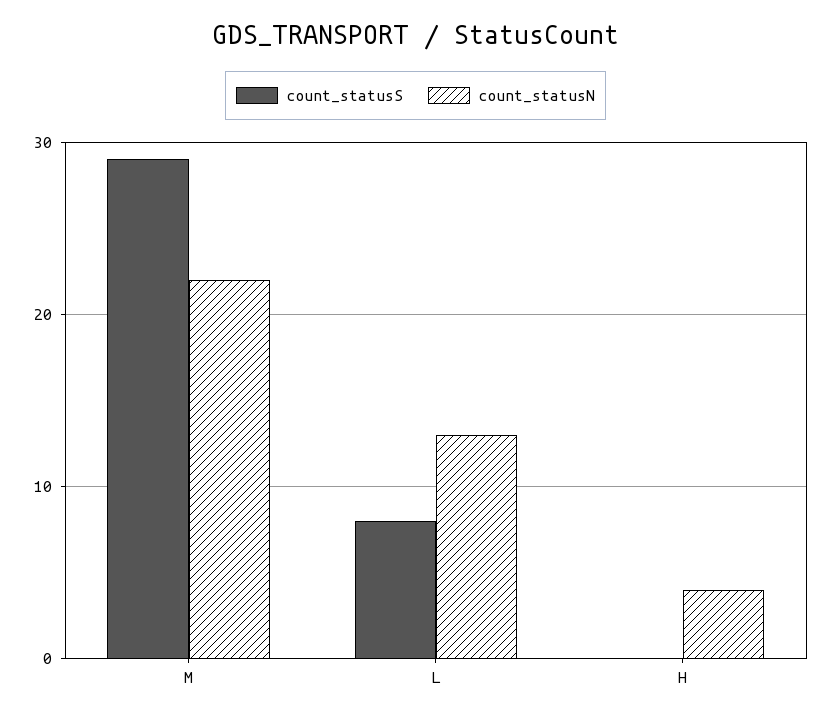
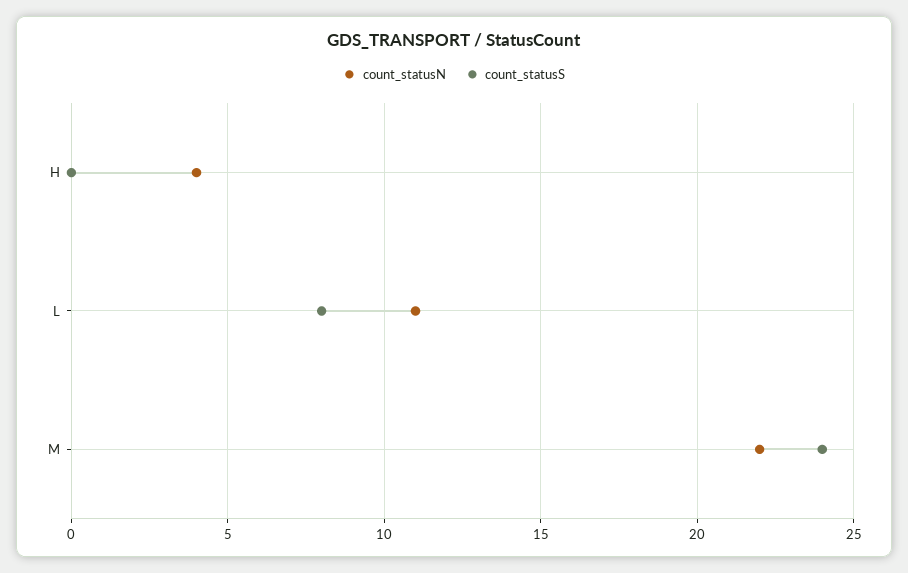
count_statusS, M: 29 -> 24
count_statusN, L: 13 -> 11

